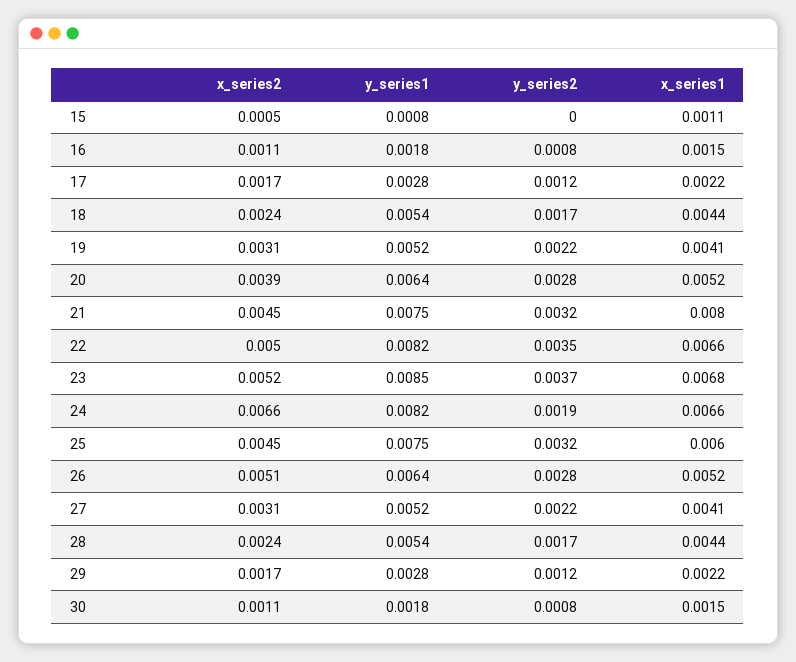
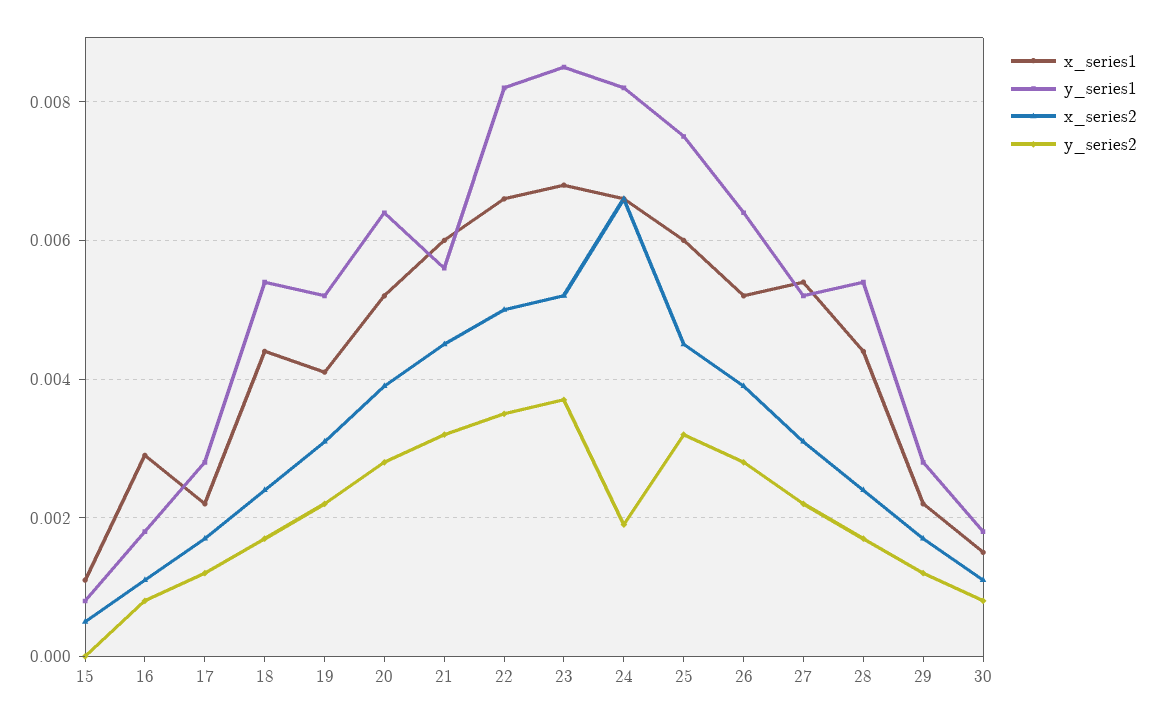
x_series1, 16: 0.0015 -> 0.003
y_series1, 21: 0.0075 -> 0.0055
x_series1, 21: 0.008 -> 0.006
x_series2, 26: 0.0051 -> 0.004
x_series1, 27: 0.0041 -> 0.0055

